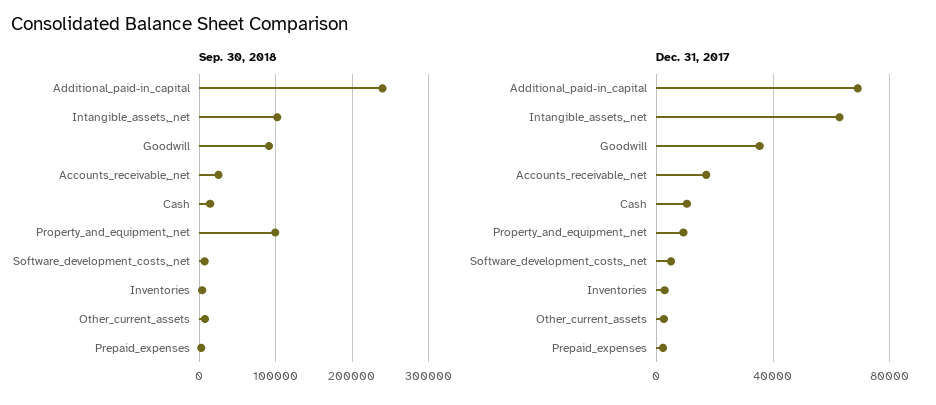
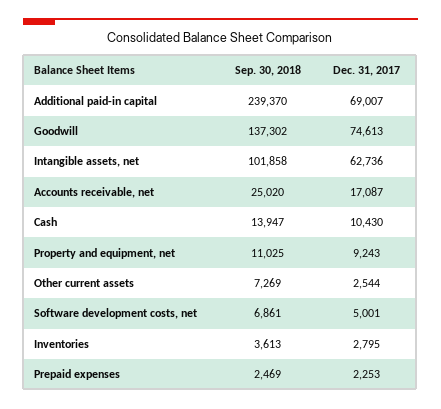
Sep. 30, 2018, Goodwill: 90000 -> 137302
Sep. 30, 2018, Property_and_equipment,_net: 100000 -> 11025
Dec. 31, 2017, Goodwill: 35000 -> 74613

